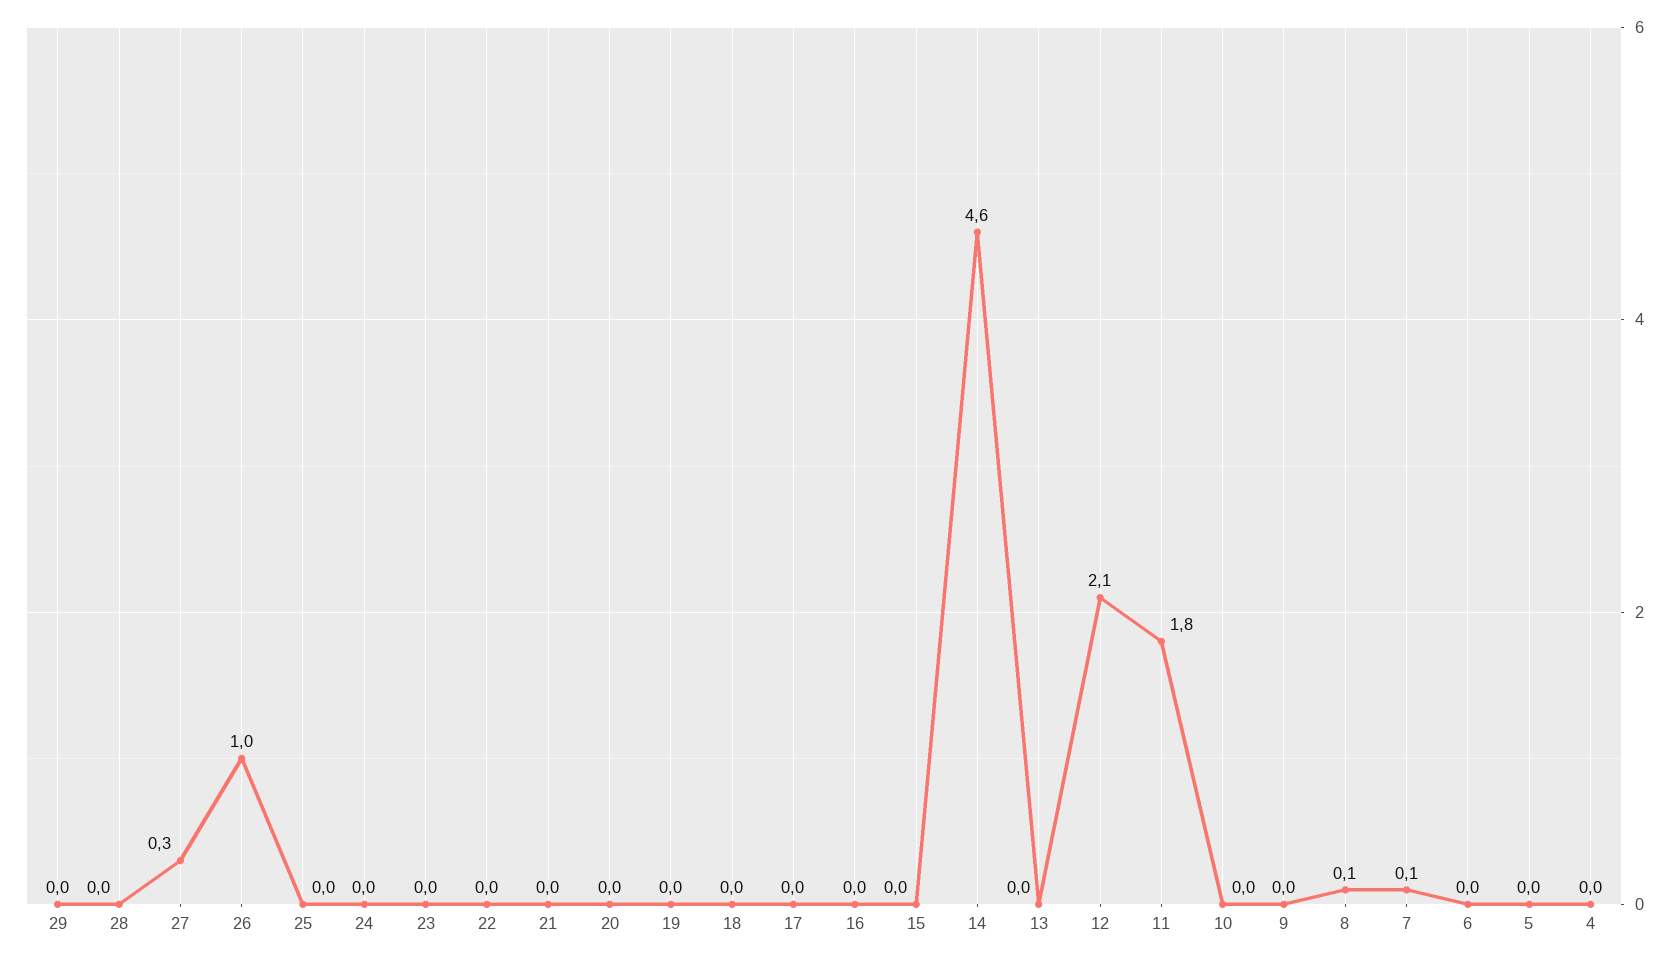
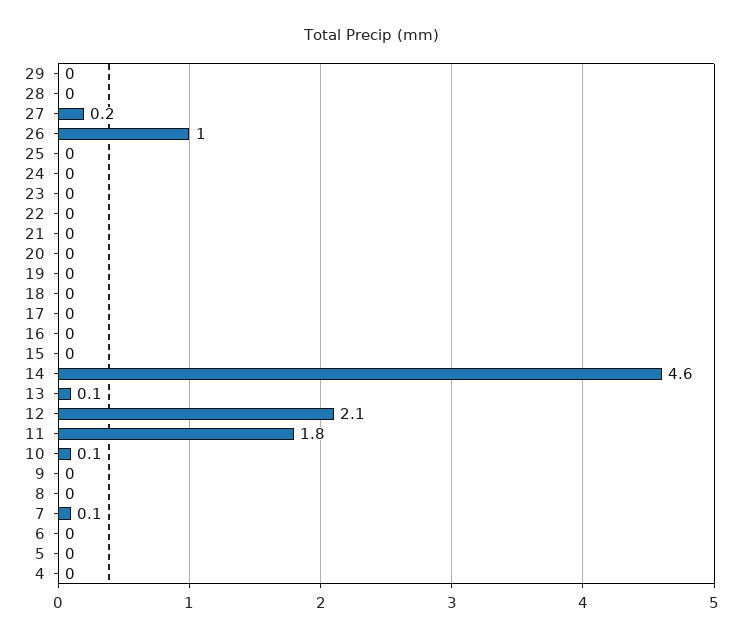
27: 0.3 -> 0.2
13: 0 -> 0.1
10: 0 -> 0.1
8: 0.1 -> 0

